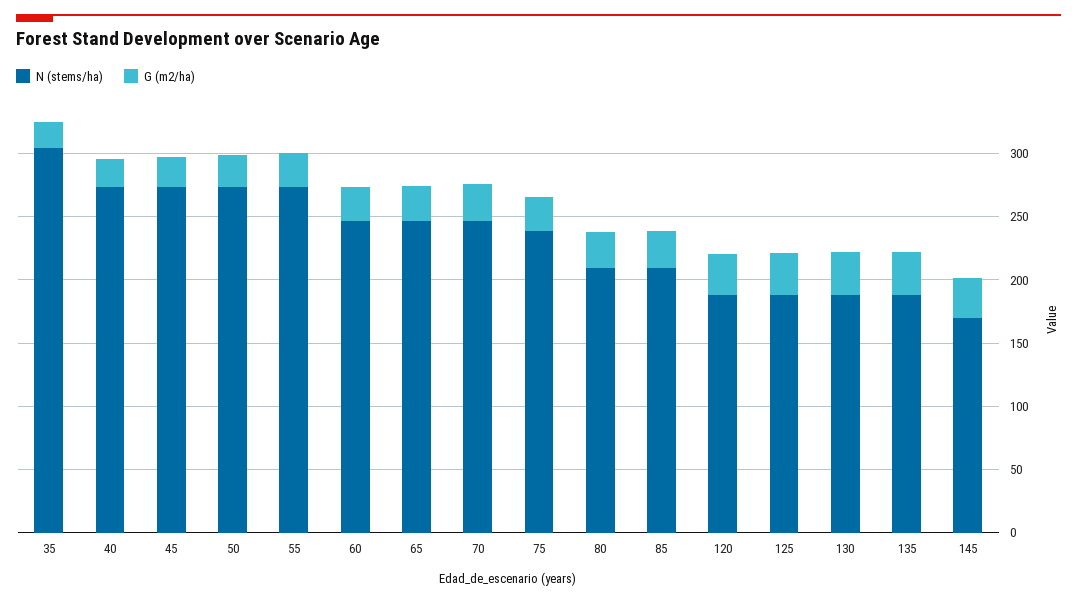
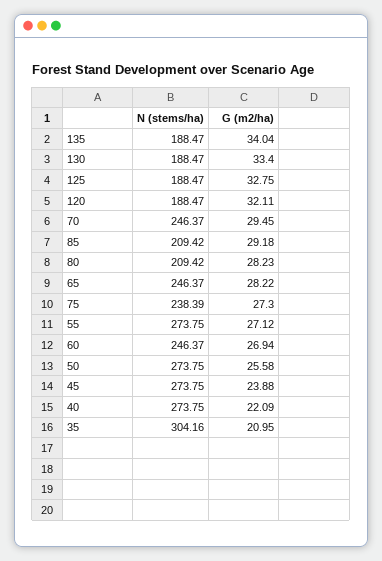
N (stems/ha), 145: 170 -> none
G (m2/ha), 145: 30 -> none

